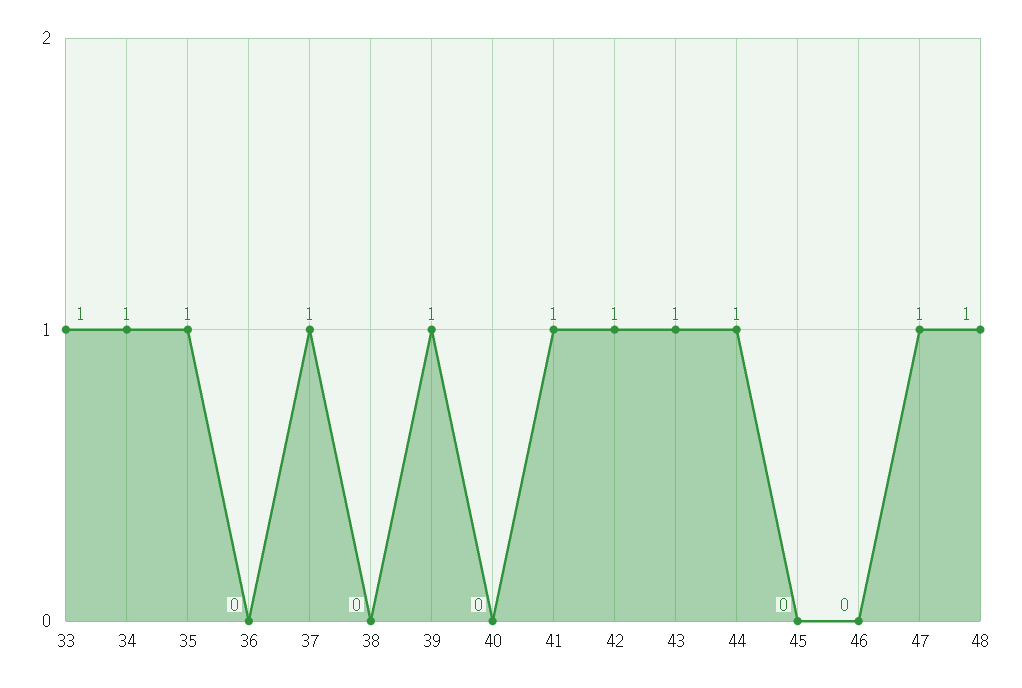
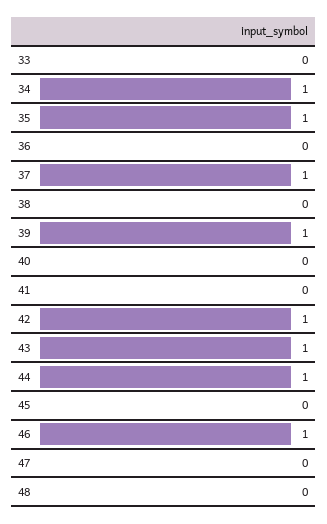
33: 1 -> 0
41: 1 -> 0
46: 0 -> 1
47: 1 -> 0
48: 1 -> 0

